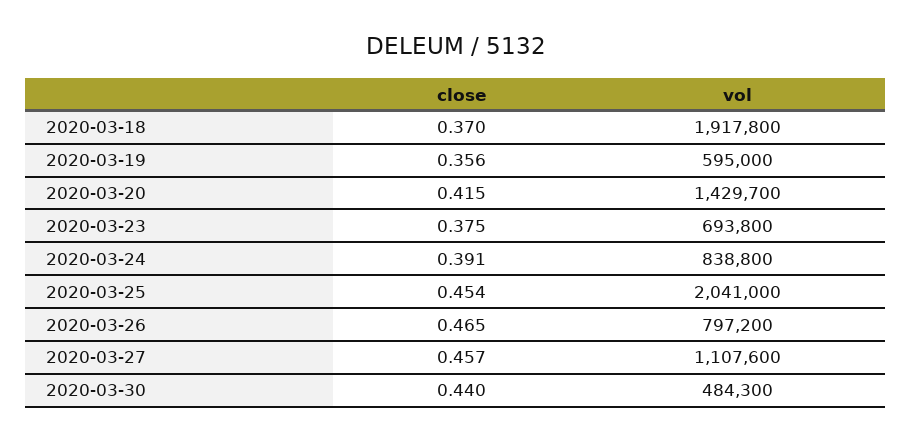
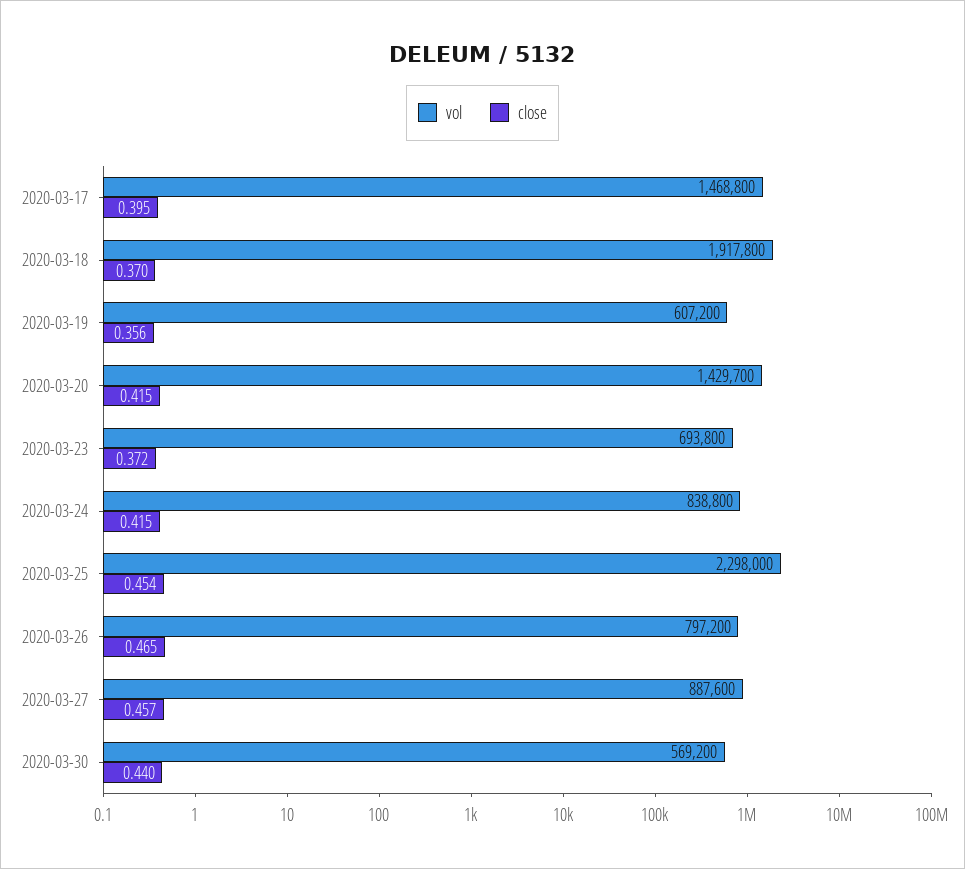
vol, 2020-03-19: 595000 -> 607200
close, 2020-03-23: 0.375 -> 0.372
close, 2020-03-24: 0.391 -> 0.415
vol, 2020-03-25: 2041000 -> 2298000
vol, 2020-03-27: 1107600 -> 887600
vol, 2020-03-30: 484300 -> 569200
vol, 2020-03-17: none -> 1468800
close, 2020-03-17: none -> 0.395

